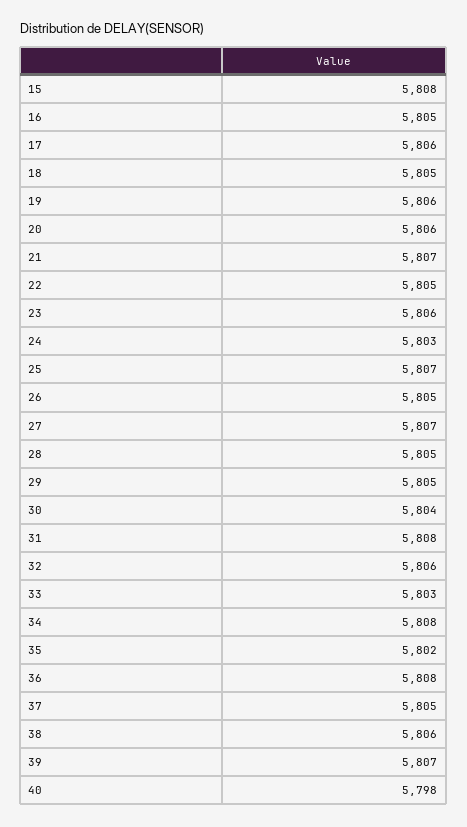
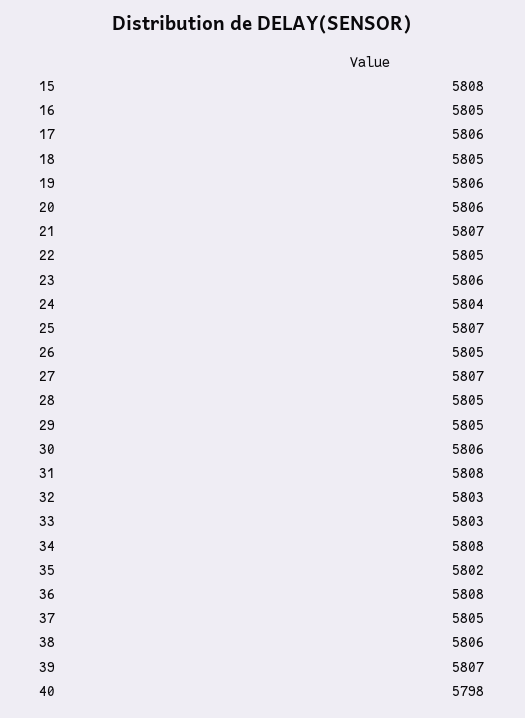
24: 5803 -> 5804
30: 5804 -> 5806
32: 5806 -> 5803

